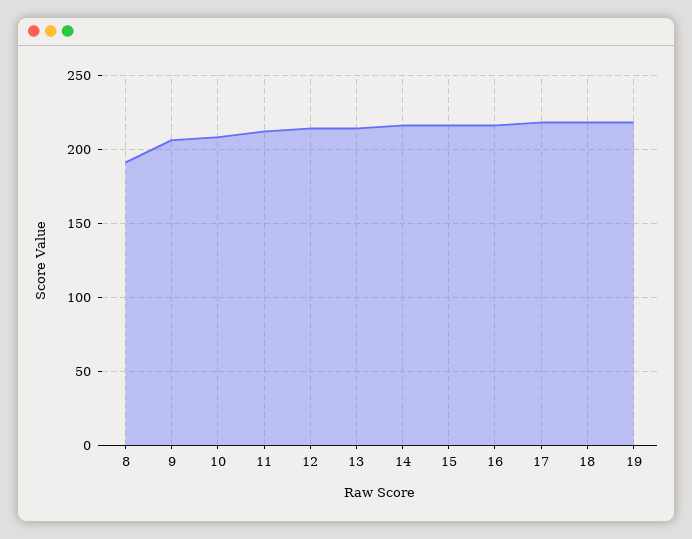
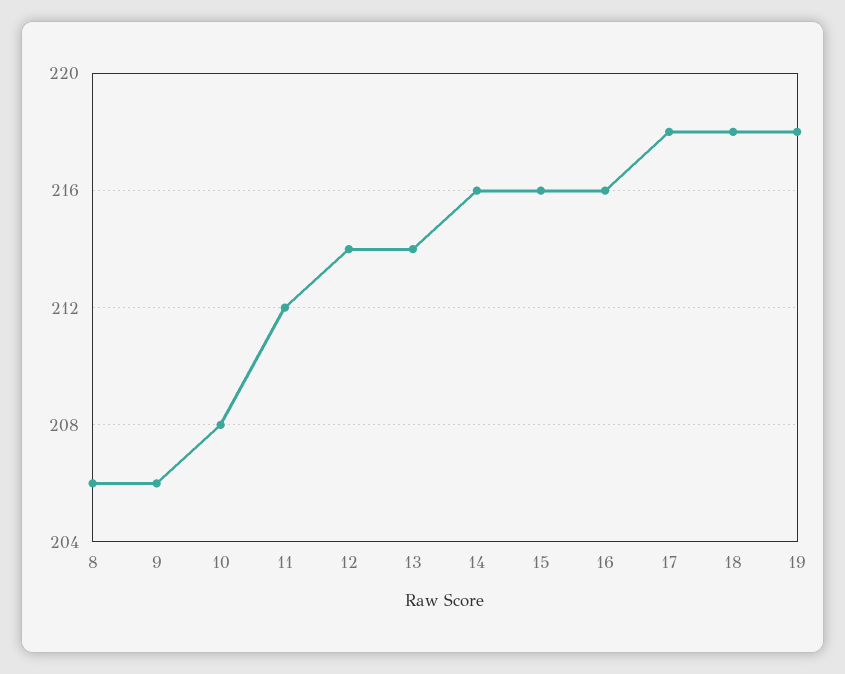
8: 190 -> 206

